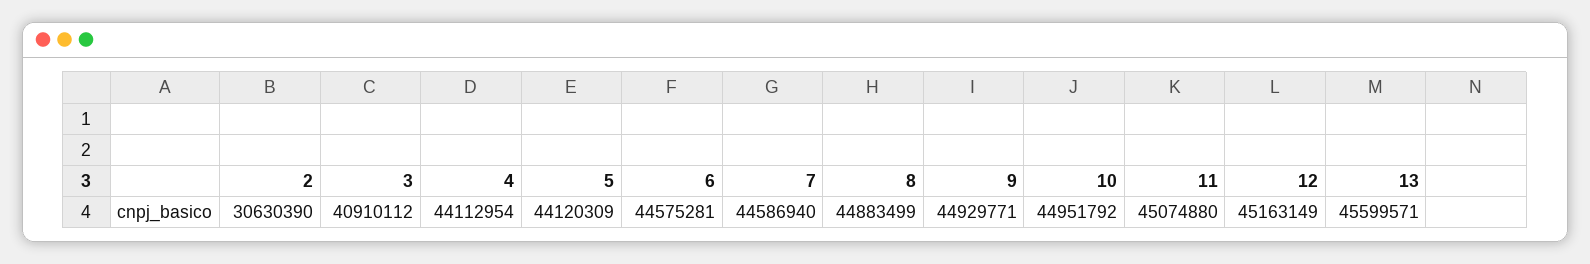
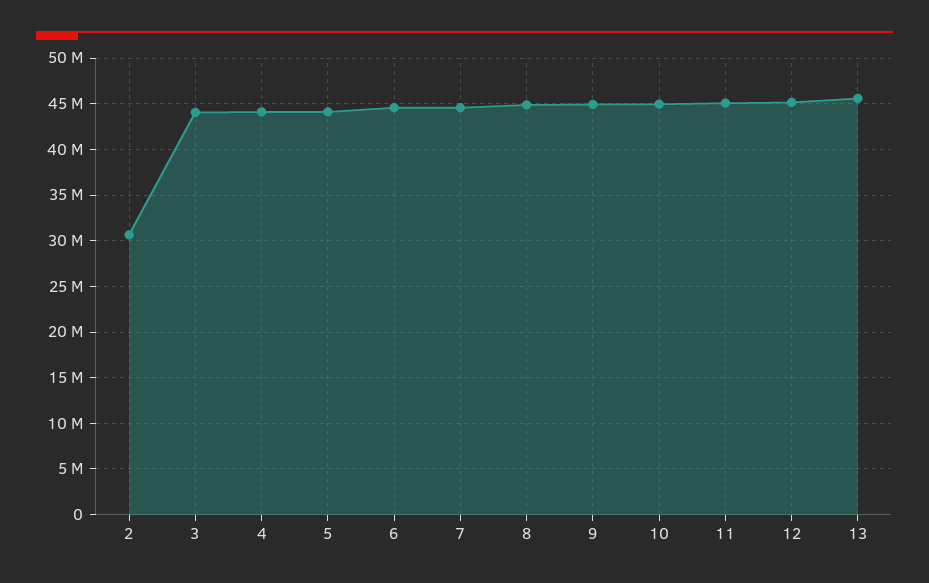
3: 40910112 -> 44000000

